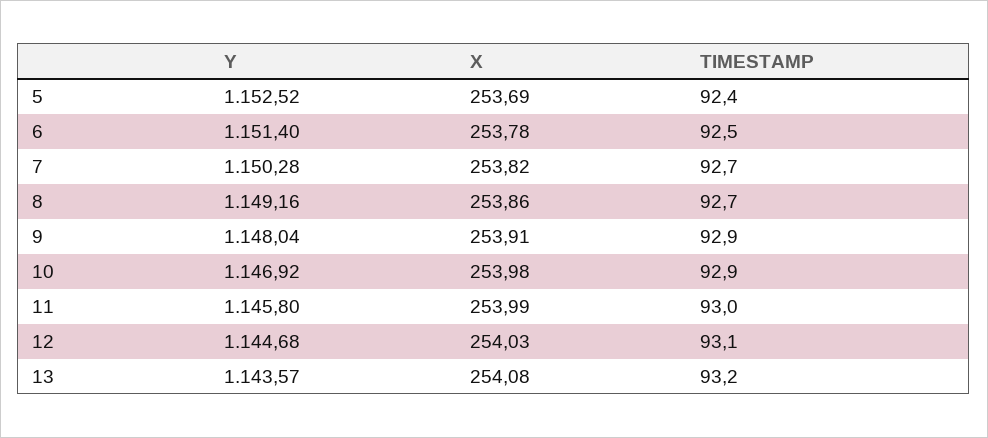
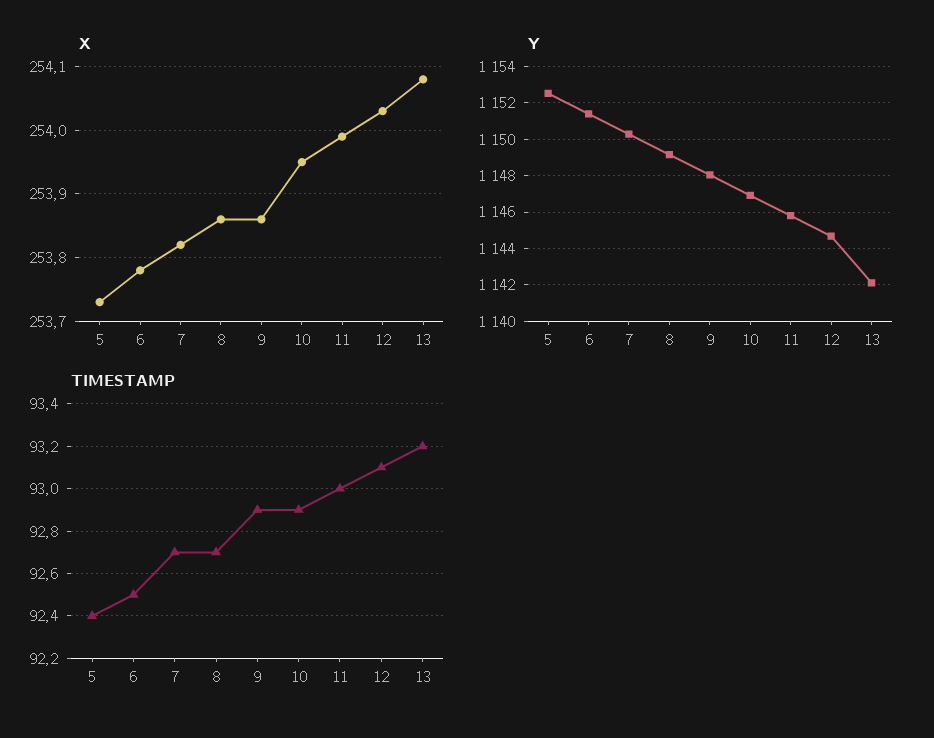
X, 5: 253.69 -> 253.73
X, 9: 253.91 -> 253.86
X, 10: 253.98 -> 253.95
Y, 13: 1143.57 -> 1142

